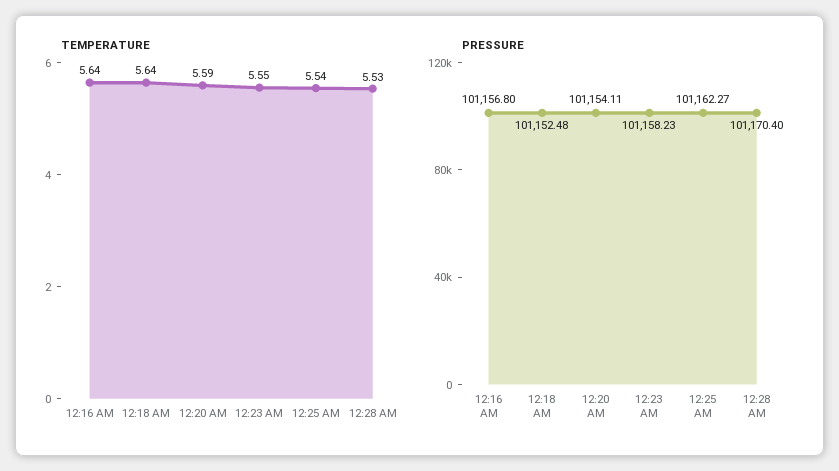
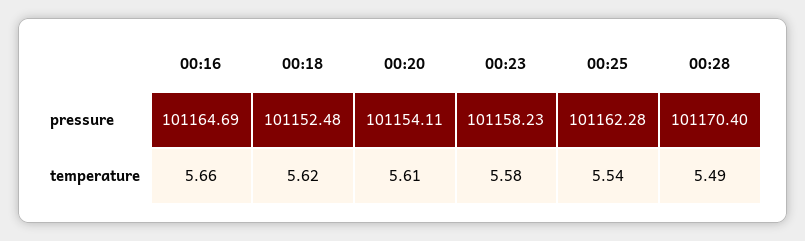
TEMPERATURE, 12:16 AM: 5.64 -> 5.66
TEMPERATURE, 12:18 AM: 5.64 -> 5.62
TEMPERATURE, 12:20 AM: 5.59 -> 5.61
TEMPERATURE, 12:23 AM: 5.55 -> 5.58
TEMPERATURE, 12:28 AM: 5.53 -> 5.49
PRESSURE, 12:16 AM: 101156.8 -> 101164.69
PRESSURE, 12:25 AM: 101162.27 -> 101162.28

